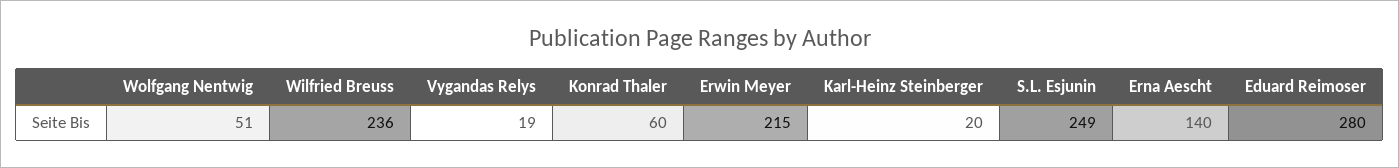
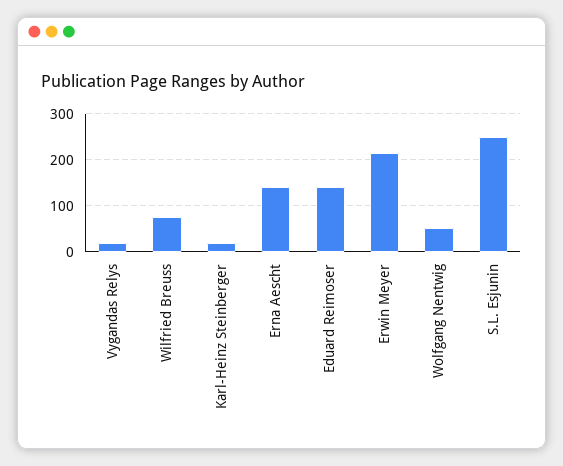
Wilfried Breuss: 236 -> 80
Konrad Thaler: 60 -> none
Eduard Reimoser: 280 -> 140

